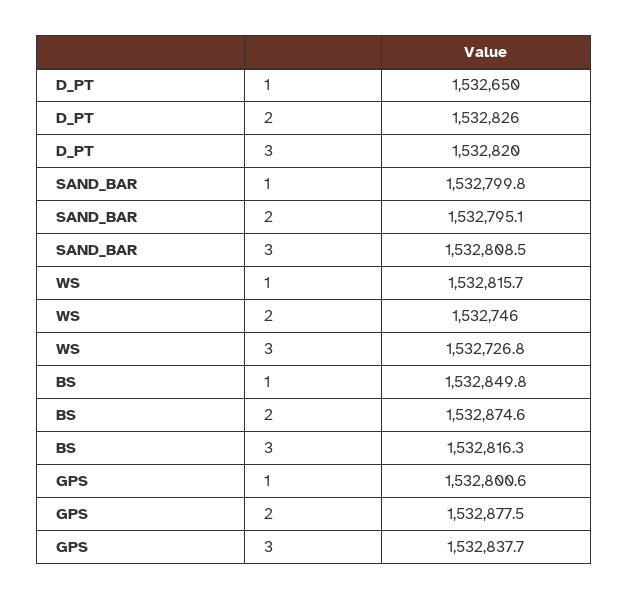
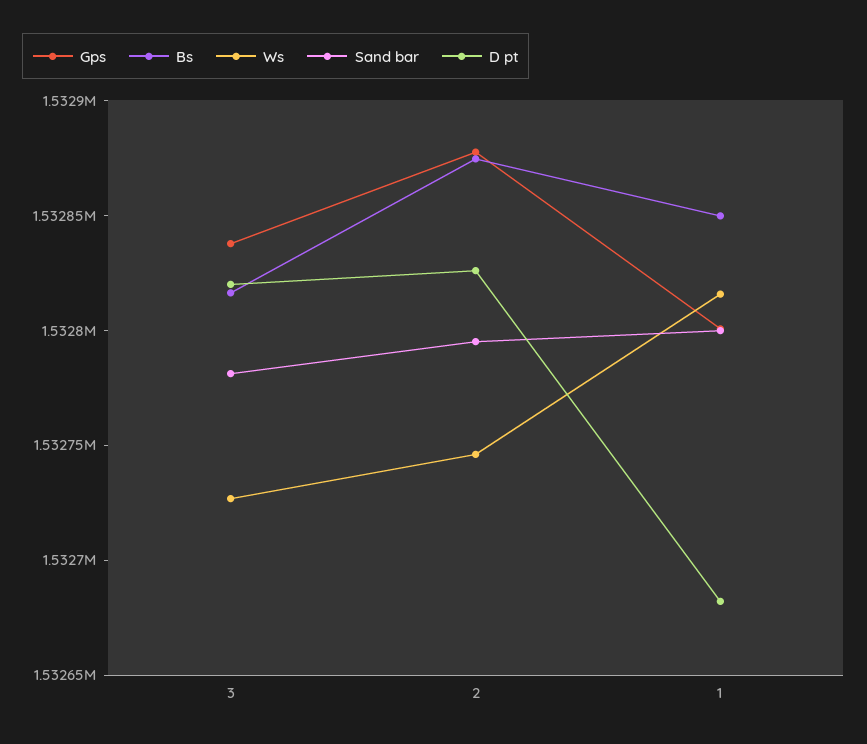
D_PT, 1: 1532650 -> 1532680
SAND_BAR, 3: 1532808.5 -> 1532780

